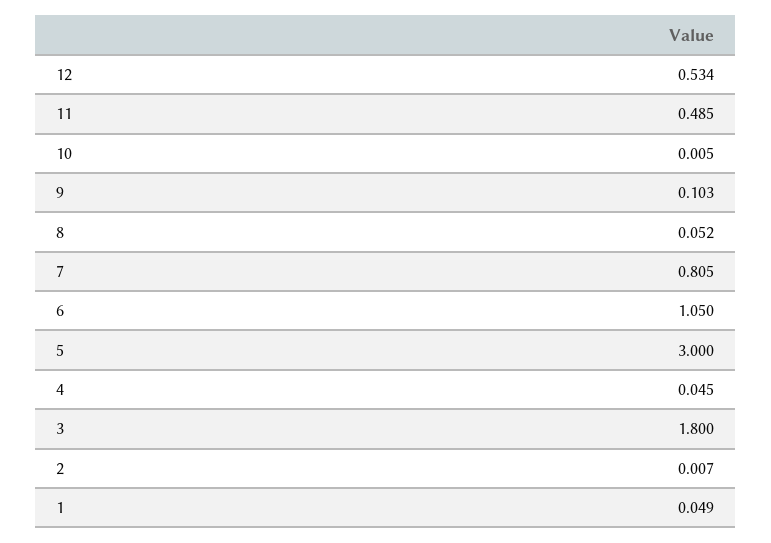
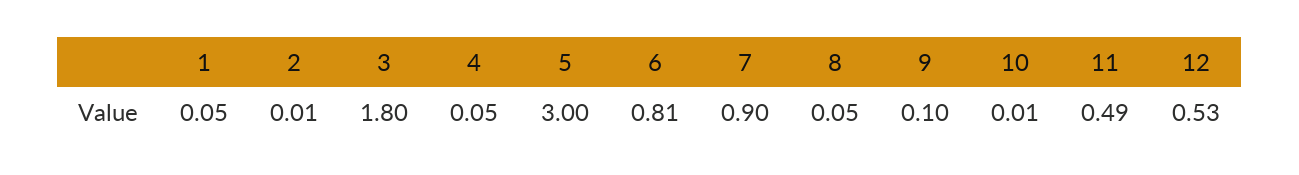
7: 0.805 -> 0.9
6: 1.05 -> 0.81

